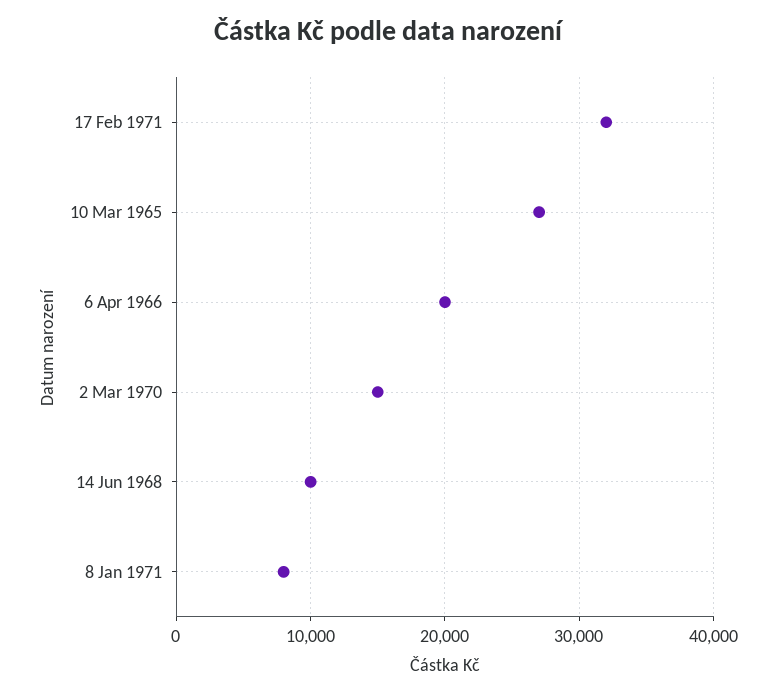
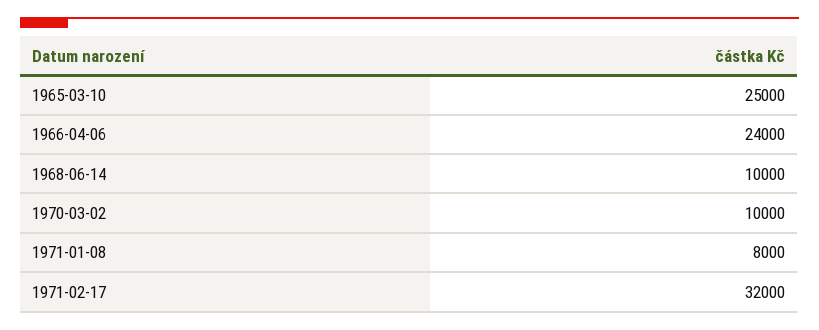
10 Mar 1965: 27000 -> 25000
6 Apr 1966: 20000 -> 24000
2 Mar 1970: 15000 -> 10000

